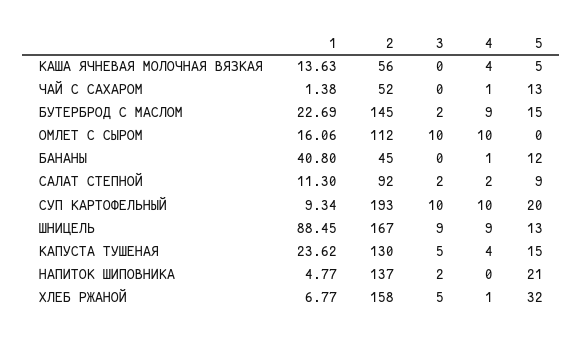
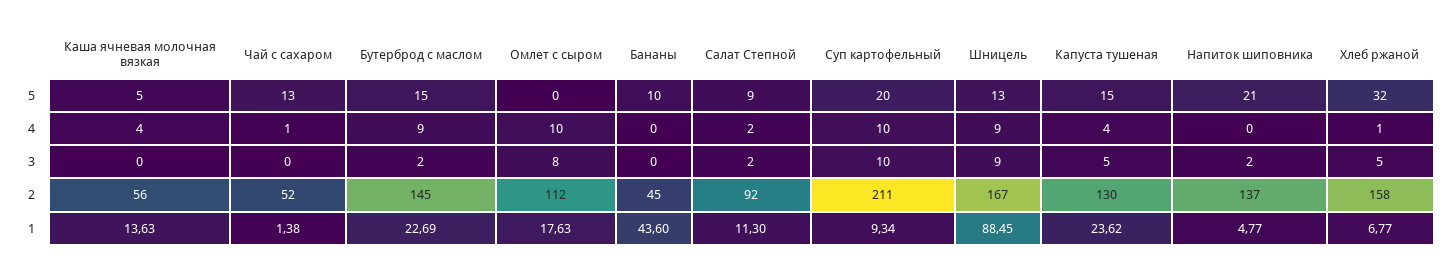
1, ОМЛЕТ С СЫРОМ: 16.06 -> 17.63
3, ОМЛЕТ С СЫРОМ: 10 -> 8
1, БАНАНЫ: 40.8 -> 43.6
4, БАНАНЫ: 1 -> 0
5, БАНАНЫ: 12 -> 10
2, СУП КАРТОФЕЛЬНЫЙ: 193 -> 211

